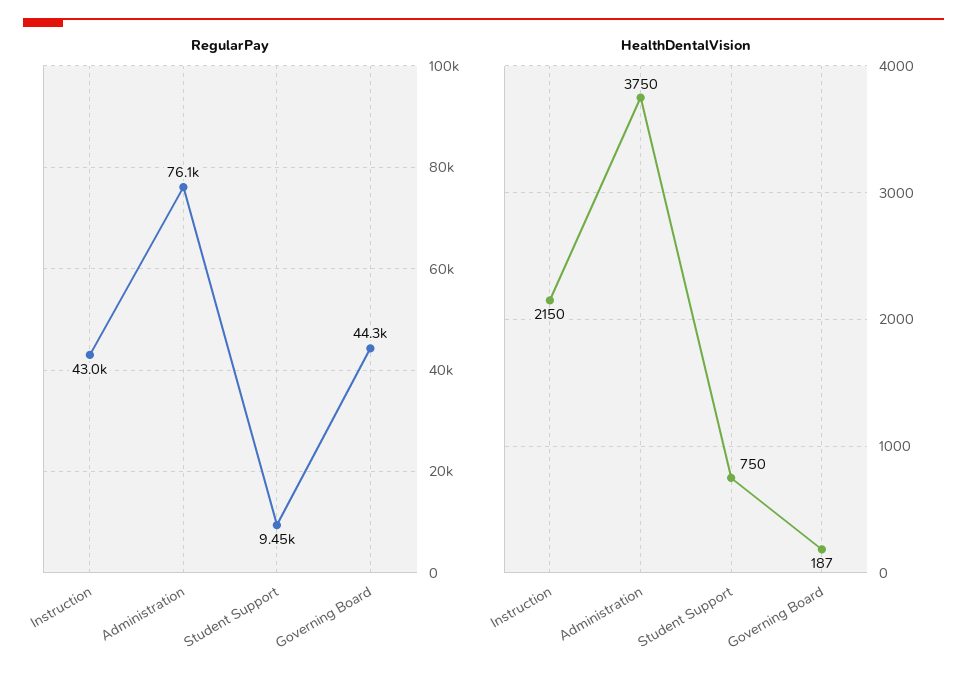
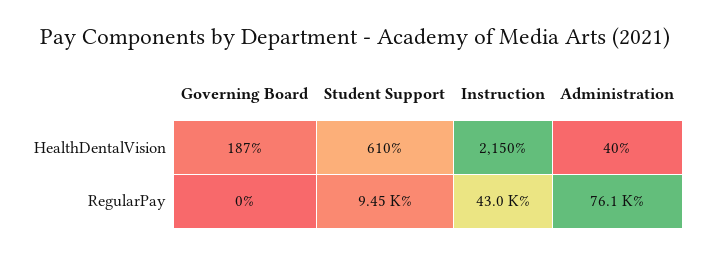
RegularPay, Governing Board: 44300 -> 0
HealthDentalVision, Administration: 3750 -> 40
HealthDentalVision, Student Support: 750 -> 610

